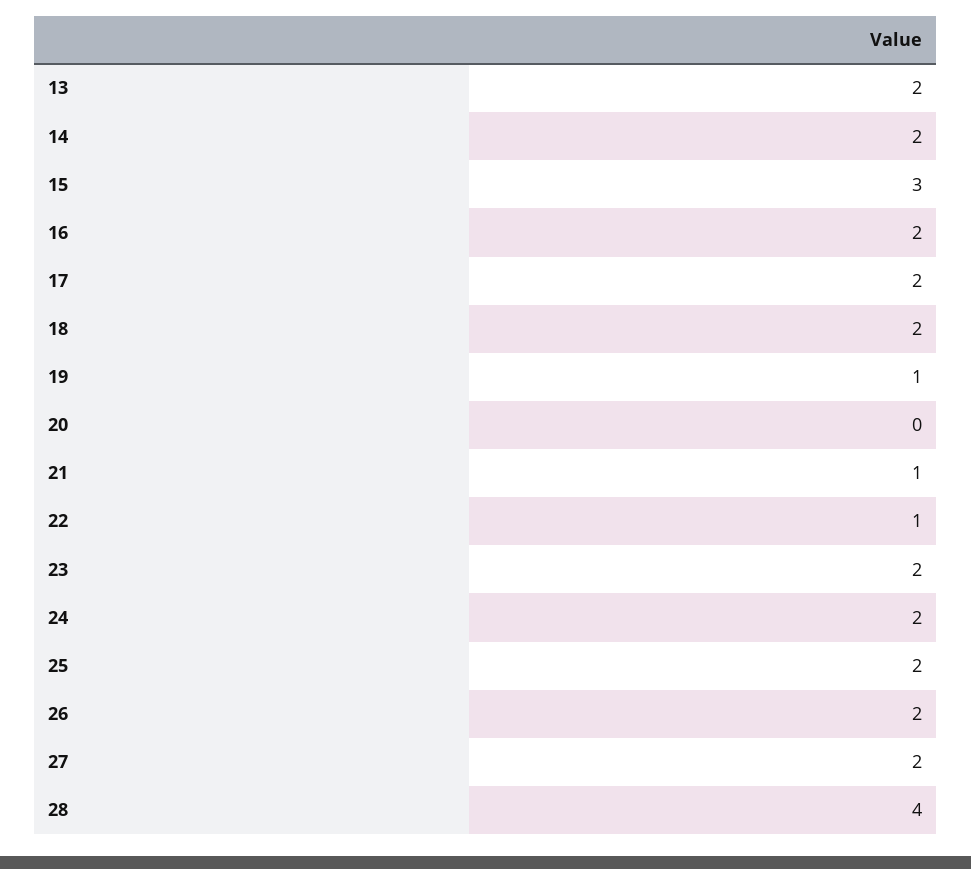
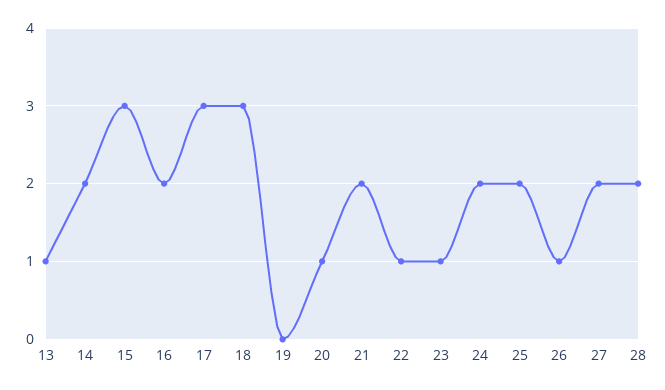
13: 2 -> 1
17: 2 -> 3
18: 2 -> 3
19: 1 -> 0
20: 0 -> 1
21: 1 -> 2
23: 2 -> 1
26: 2 -> 1
28: 4 -> 2

